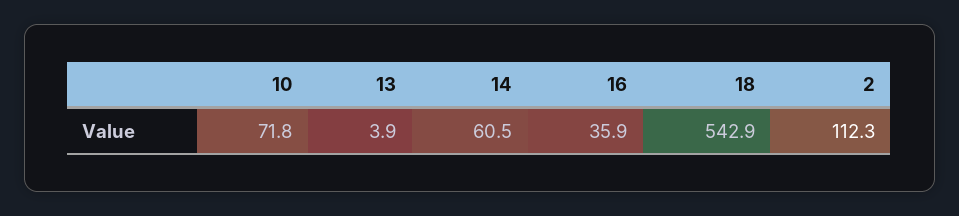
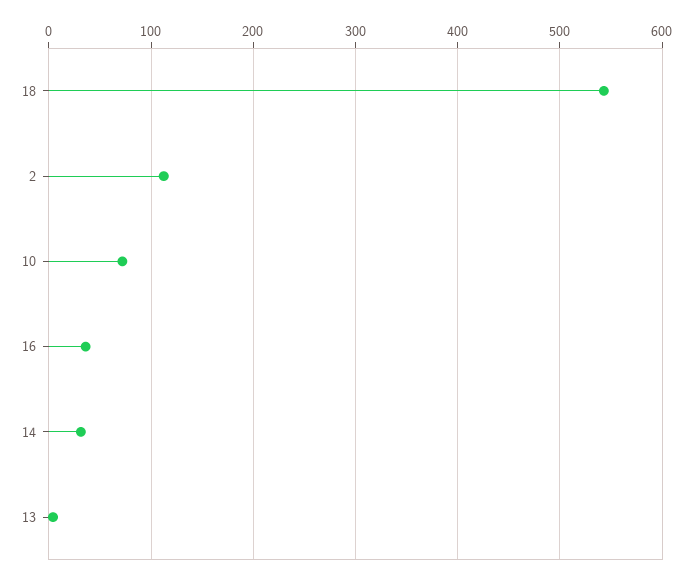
14: 60.5 -> 30

